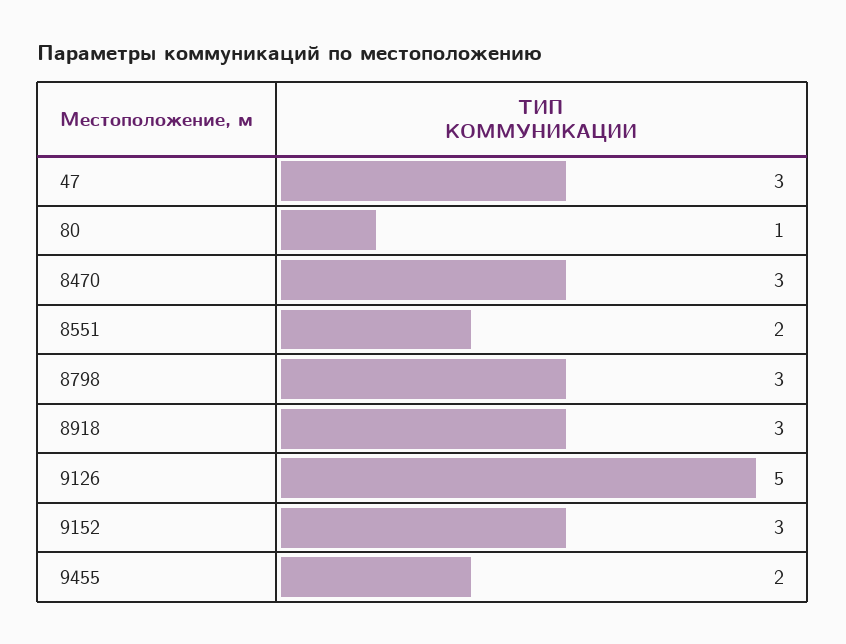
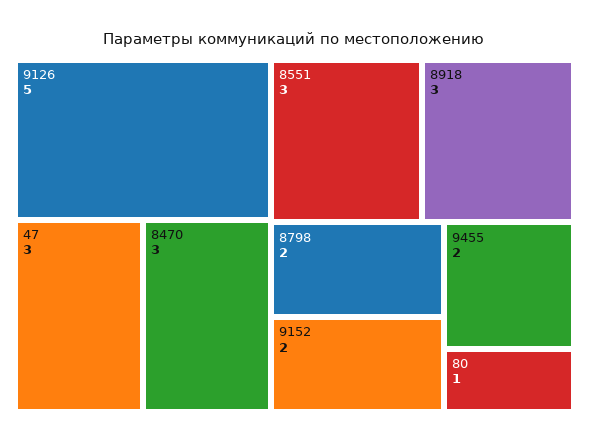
8551: 2 -> 3
8798: 3 -> 2
9152: 3 -> 2

